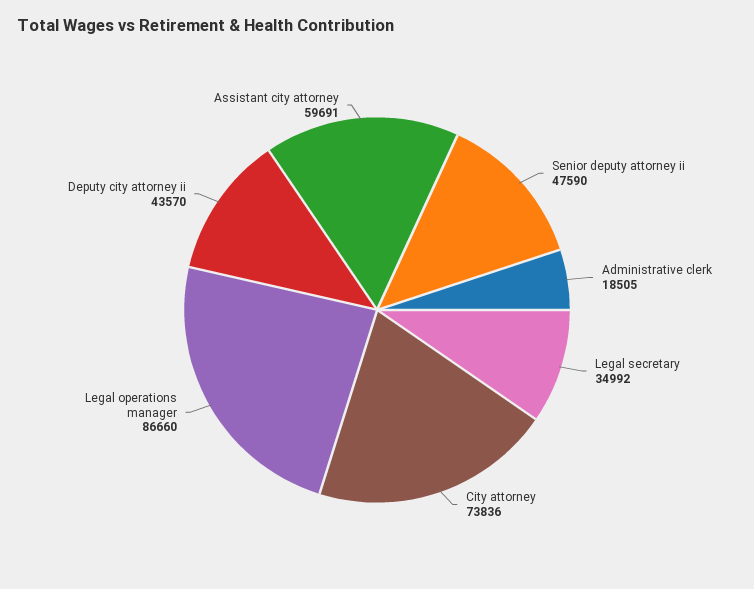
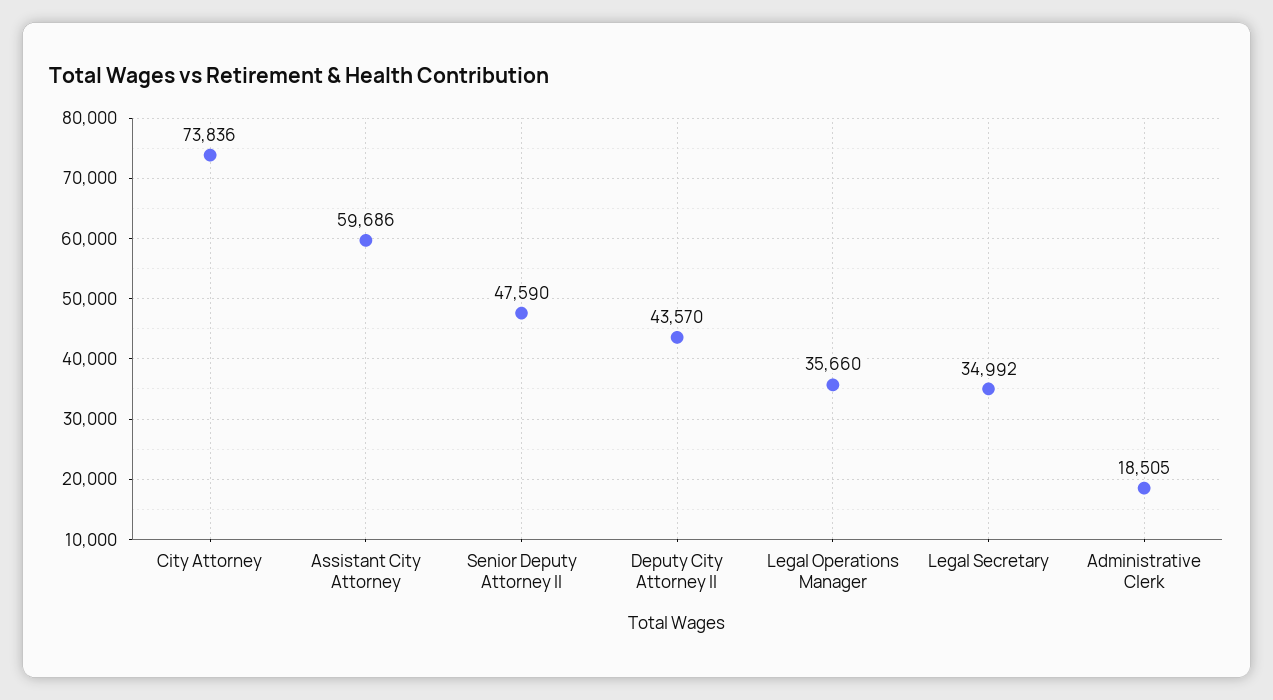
Legal operations manager: 86660 -> 35660
Assistant city attorney: 59691 -> 59686

